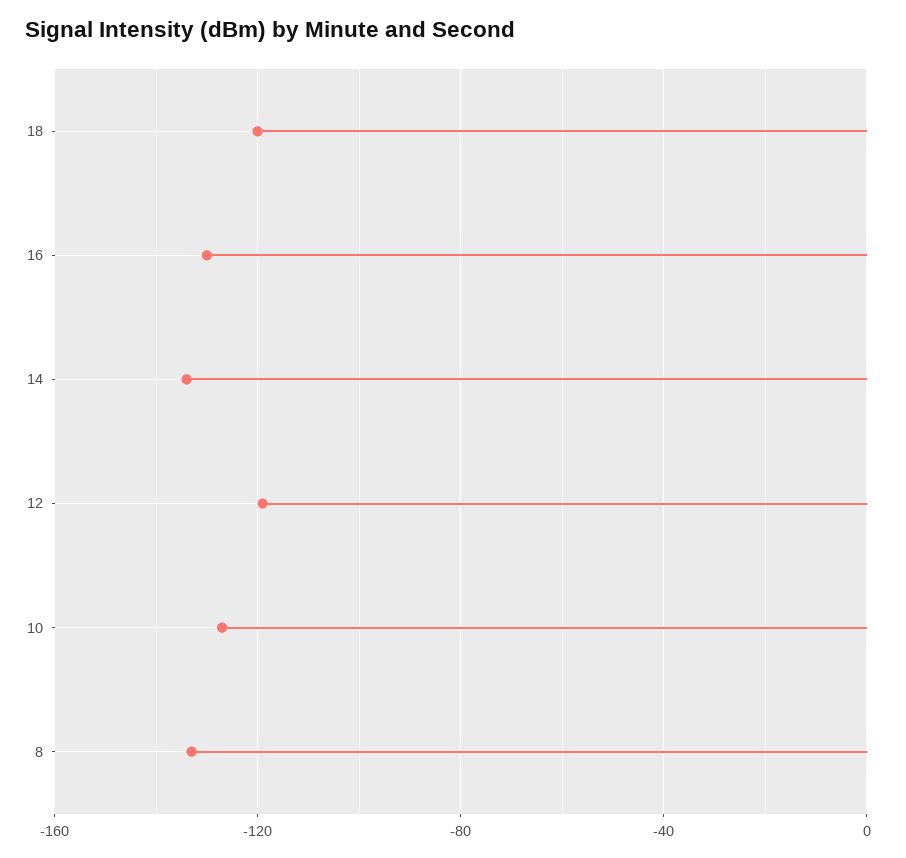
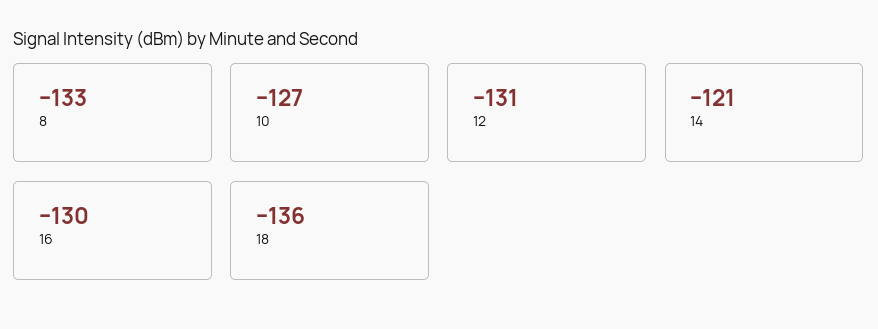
18: -120 -> -136
14: -135 -> -121
12: -120 -> -131

